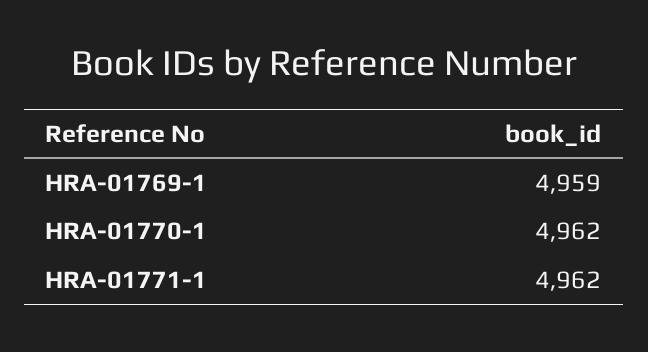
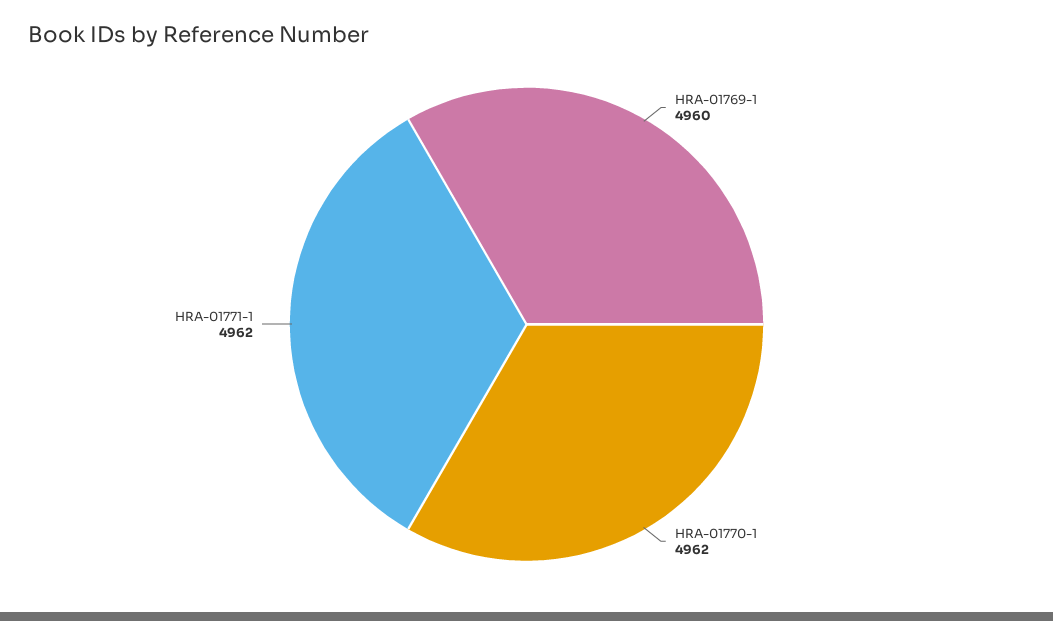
HRA-01769-1: 4959 -> 4960

